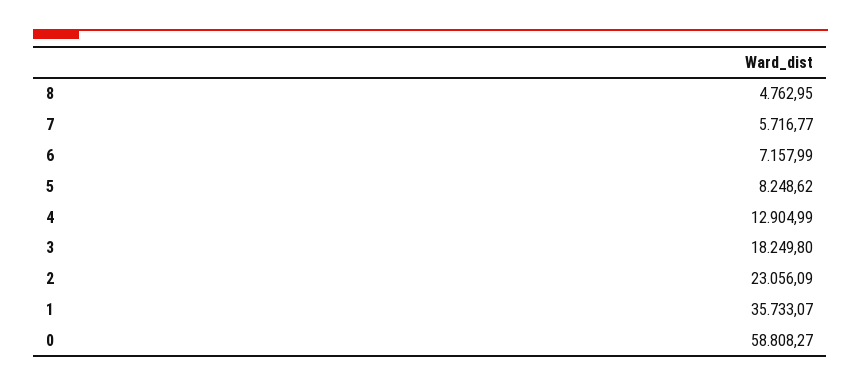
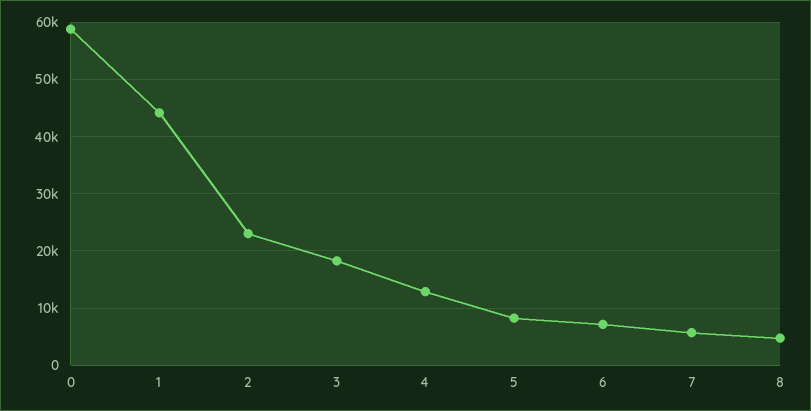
1: 35733.07 -> 44000

